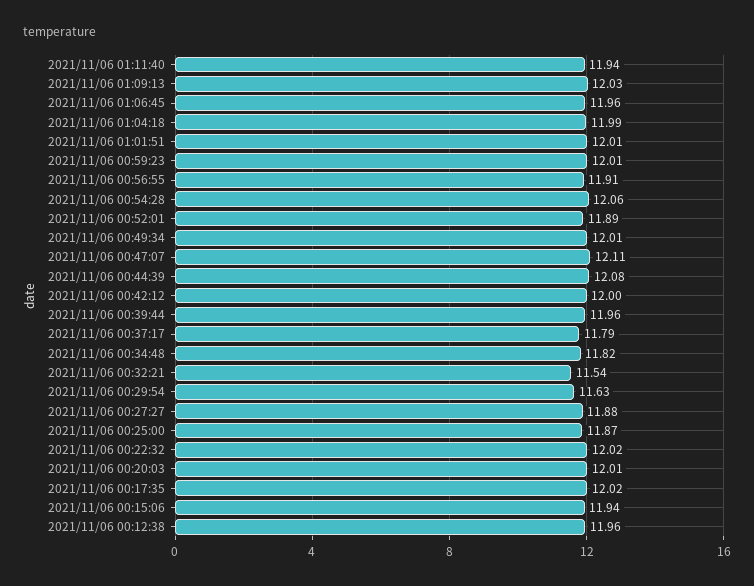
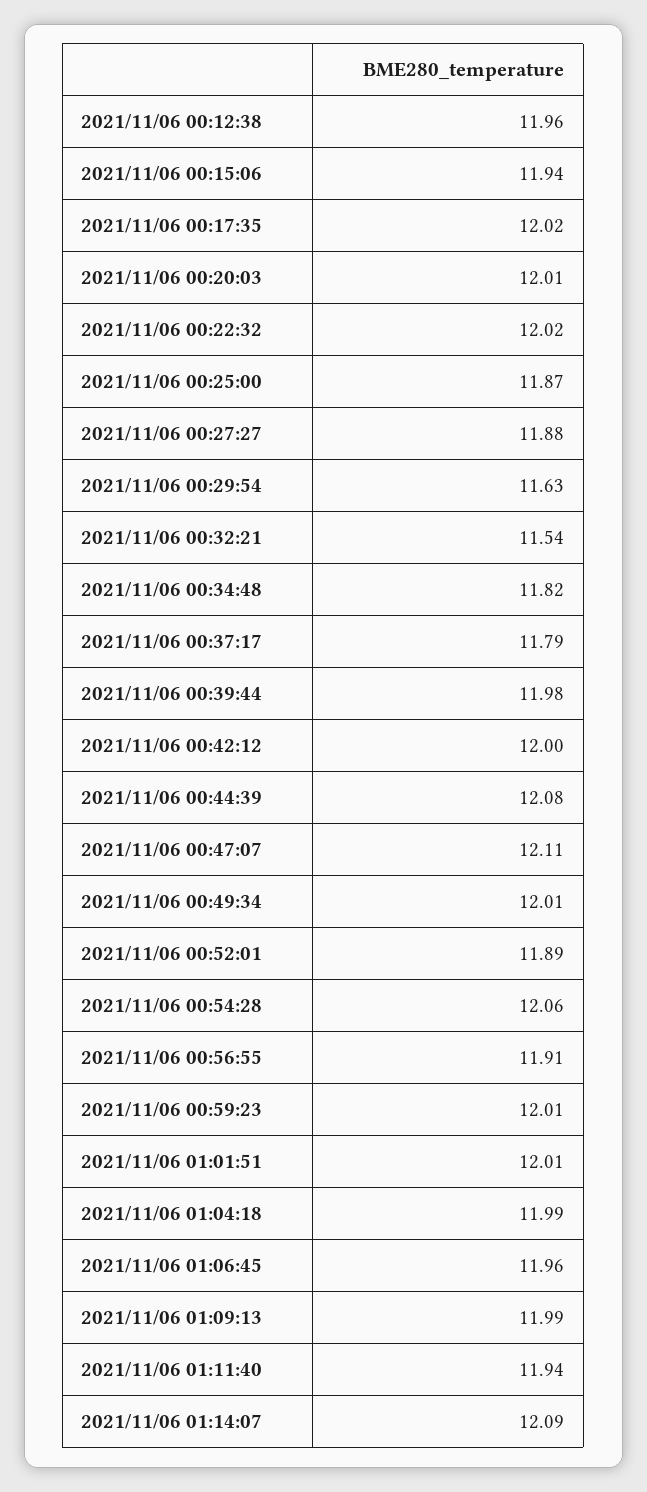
2021/11/06 01:09:13: 12.03 -> 11.99
2021/11/06 00:39:44: 11.96 -> 11.98
2021/11/06 01:14:07: none -> 12.09

